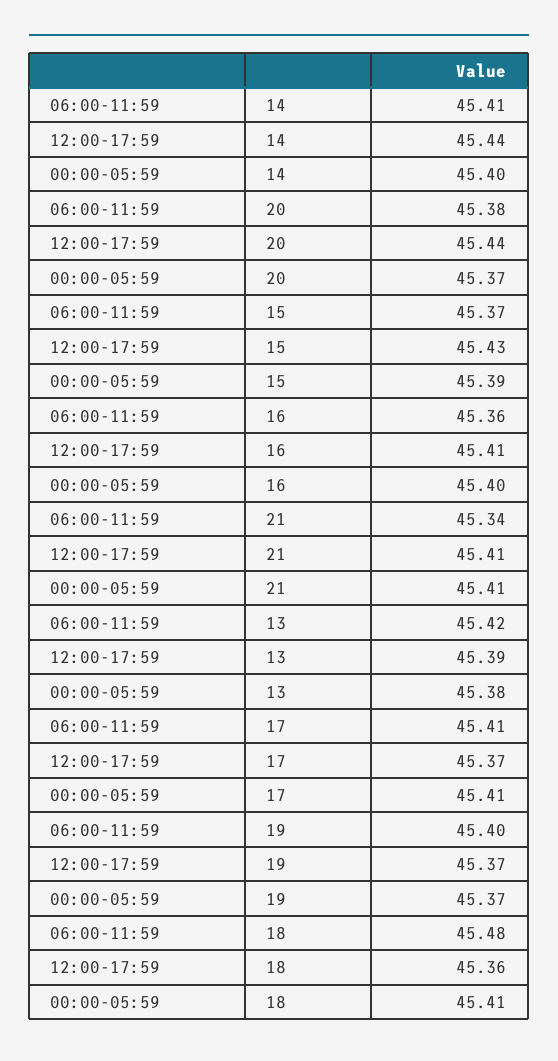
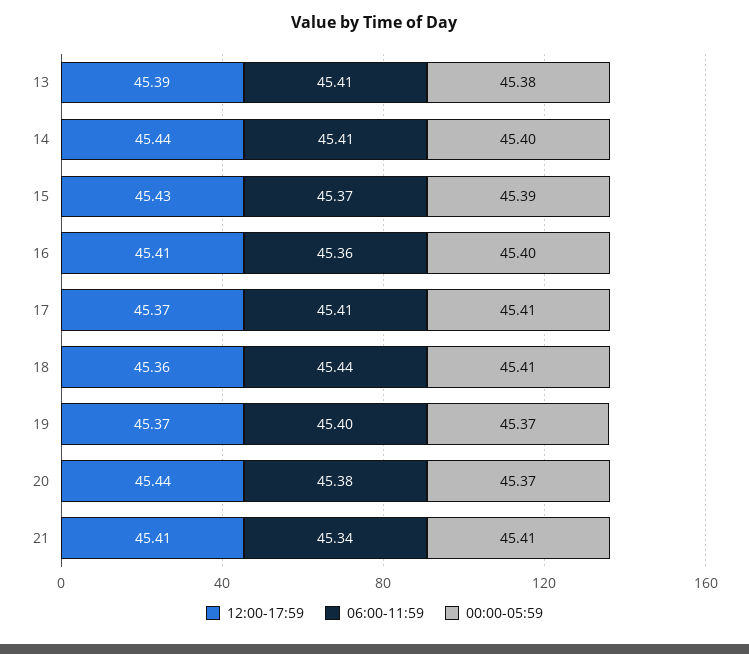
06:00-11:59, 13: 45.42 -> 45.41
06:00-11:59, 18: 45.48 -> 45.44

